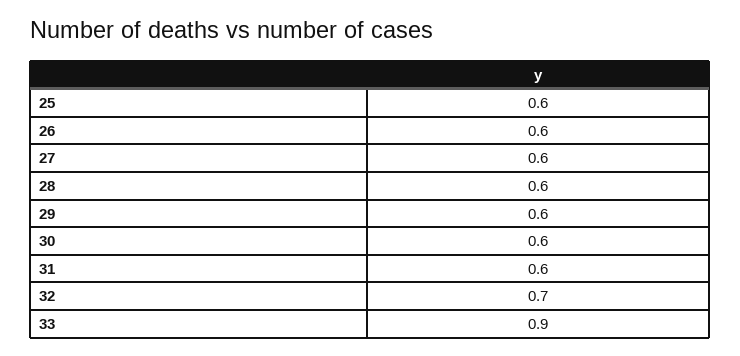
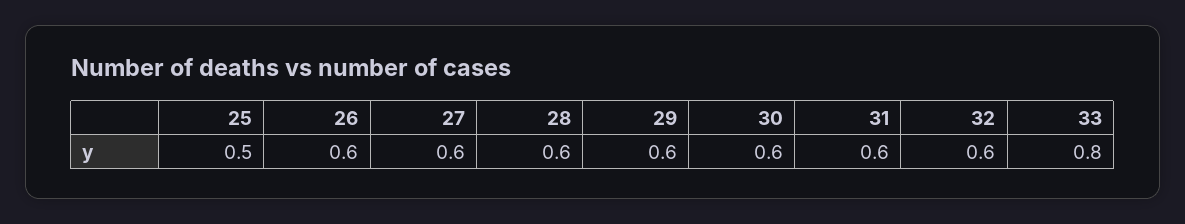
25: 0.6 -> 0.5
32: 0.7 -> 0.6
33: 0.9 -> 0.8

